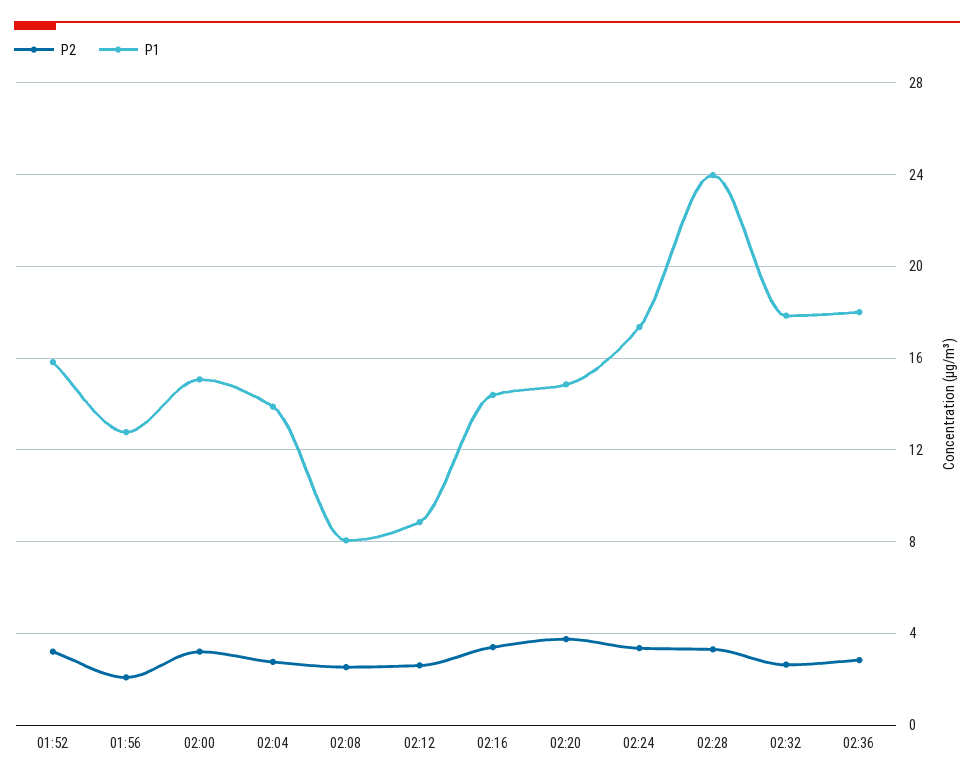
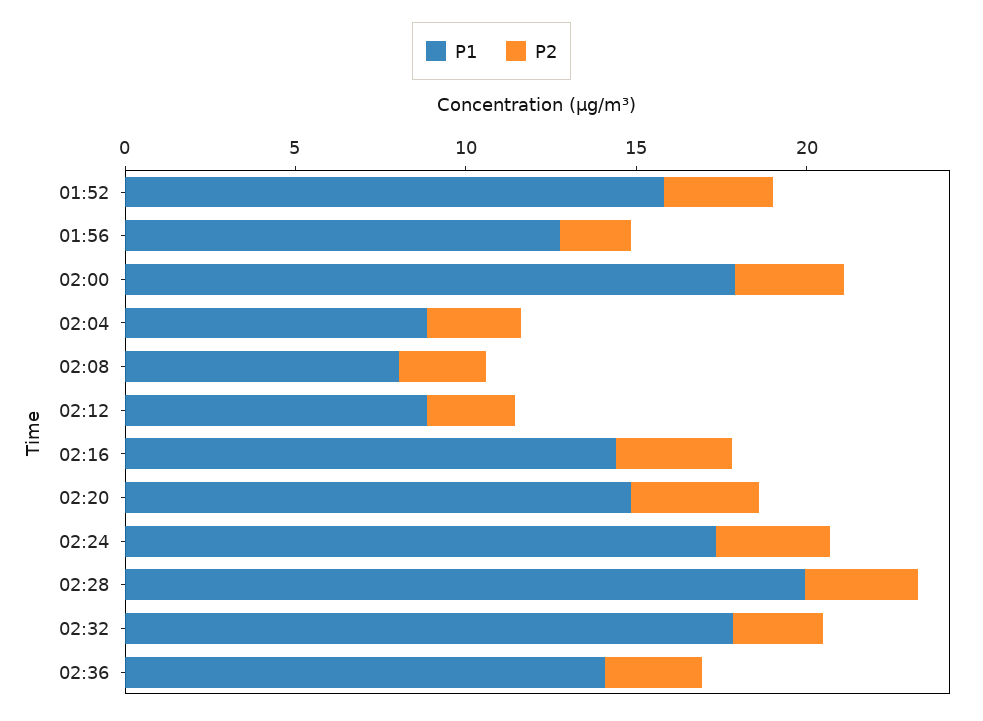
P1, 02:00: 15 -> 18
P1, 02:04: 14 -> 9
P1, 02:28: 24 -> 20
P1, 02:36: 18 -> 14

